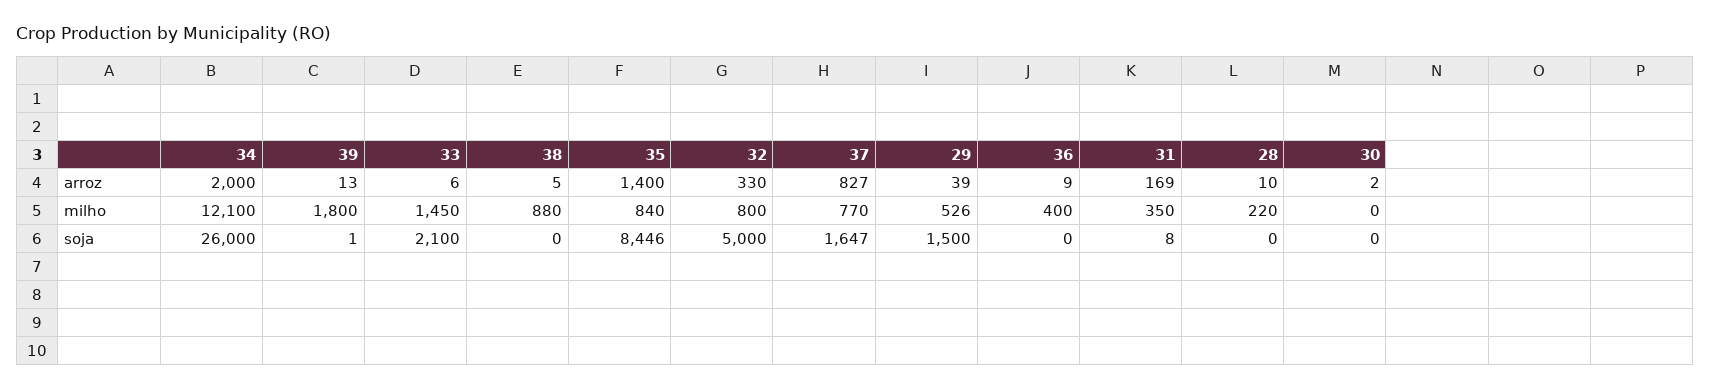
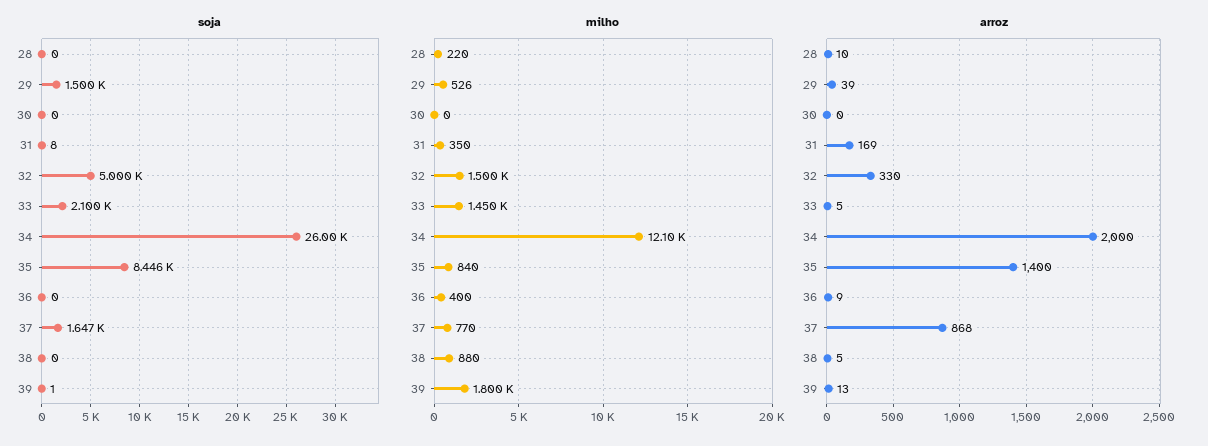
arroz, 33: 6 -> 5
arroz, 37: 827 -> 868
arroz, 30: 2 -> 0
milho, 32: 800 -> 1500

